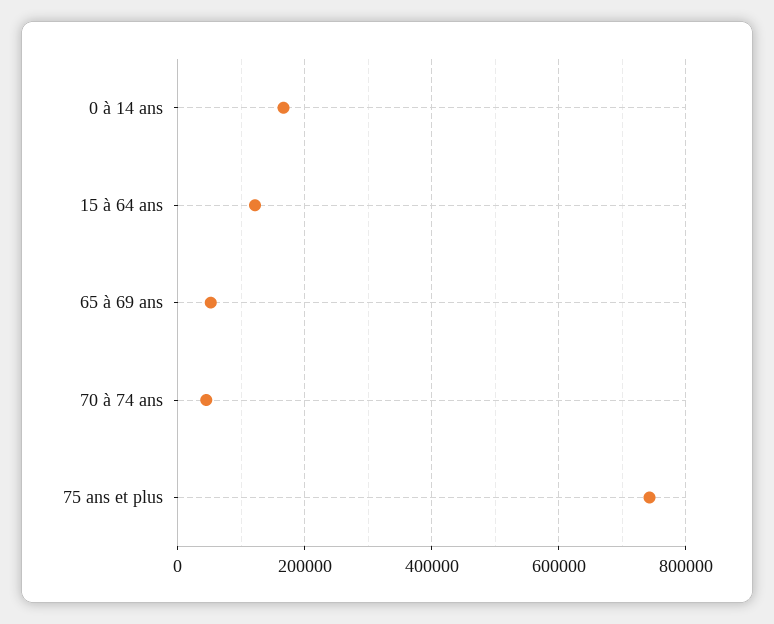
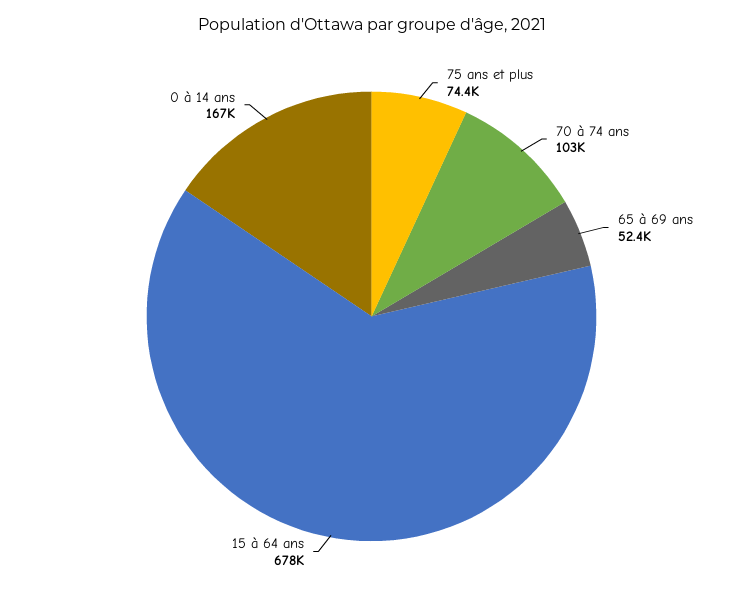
15 à 64 ans: 120000 -> 678000
70 à 74 ans: 40000 -> 103000
75 ans et plus: 740000 -> 74400

